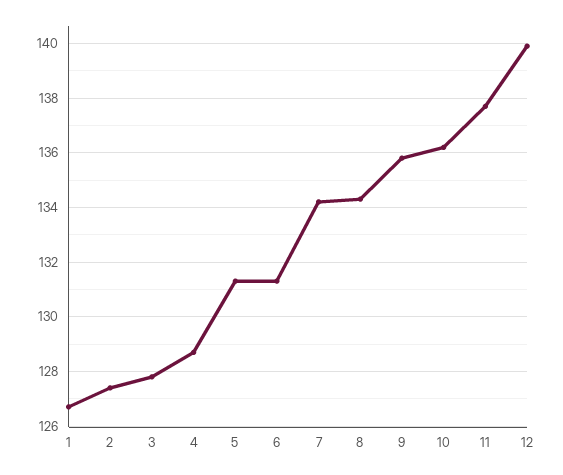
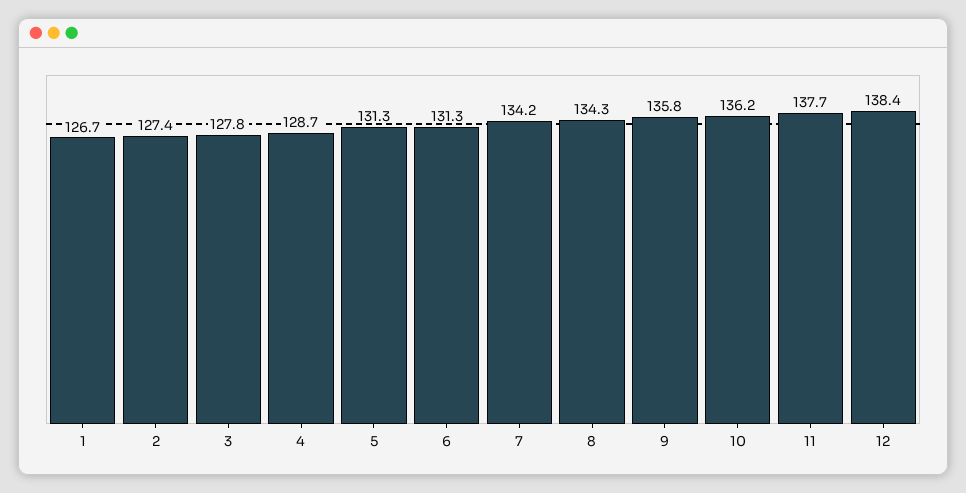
12: 140 -> 138.4

